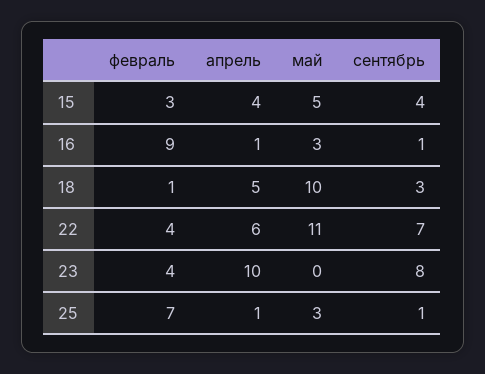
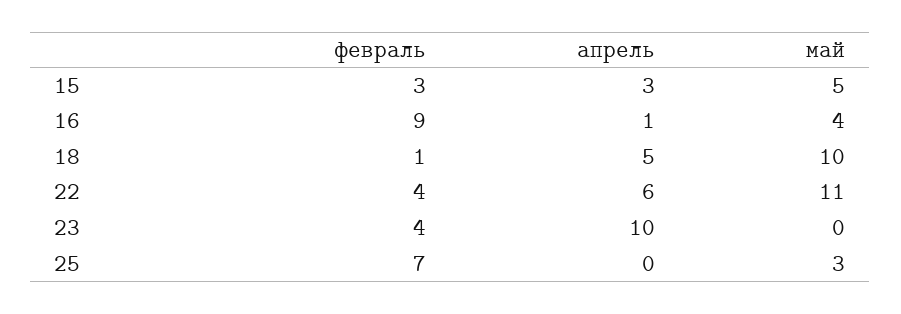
апрель, 15: 4 -> 3
сентябрь, 15: 4 -> none
май, 16: 3 -> 4
сентябрь, 16: 1 -> none
сентябрь, 18: 3 -> none
сентябрь, 22: 7 -> none
сентябрь, 23: 8 -> none
апрель, 25: 1 -> 0
сентябрь, 25: 1 -> none

